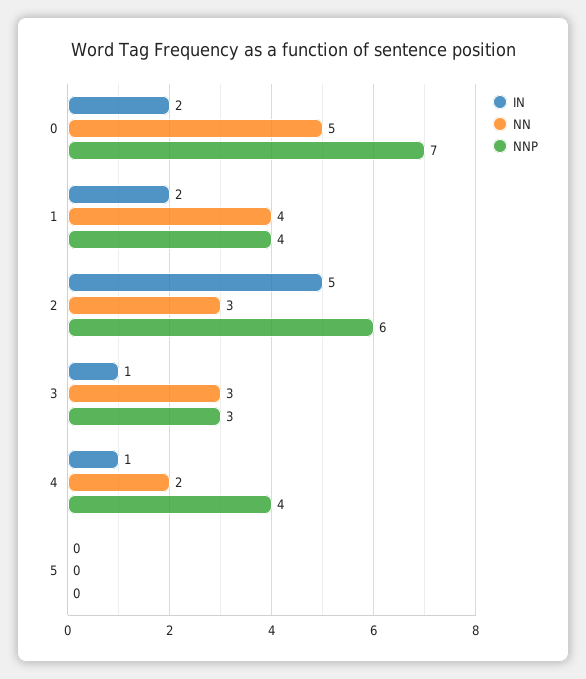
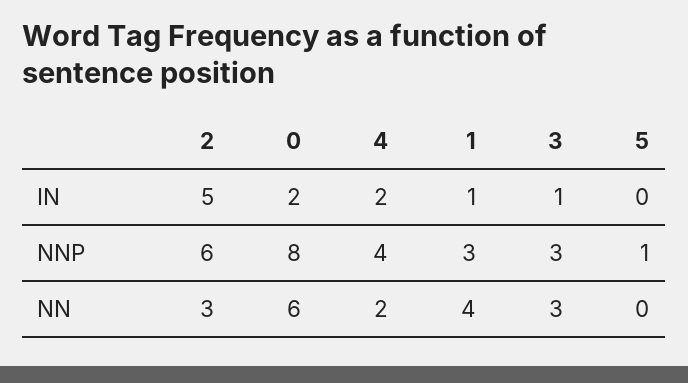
NN, 0: 5 -> 6
NNP, 0: 7 -> 8
IN, 1: 2 -> 1
NNP, 1: 4 -> 3
IN, 4: 1 -> 2
NNP, 5: 0 -> 1

